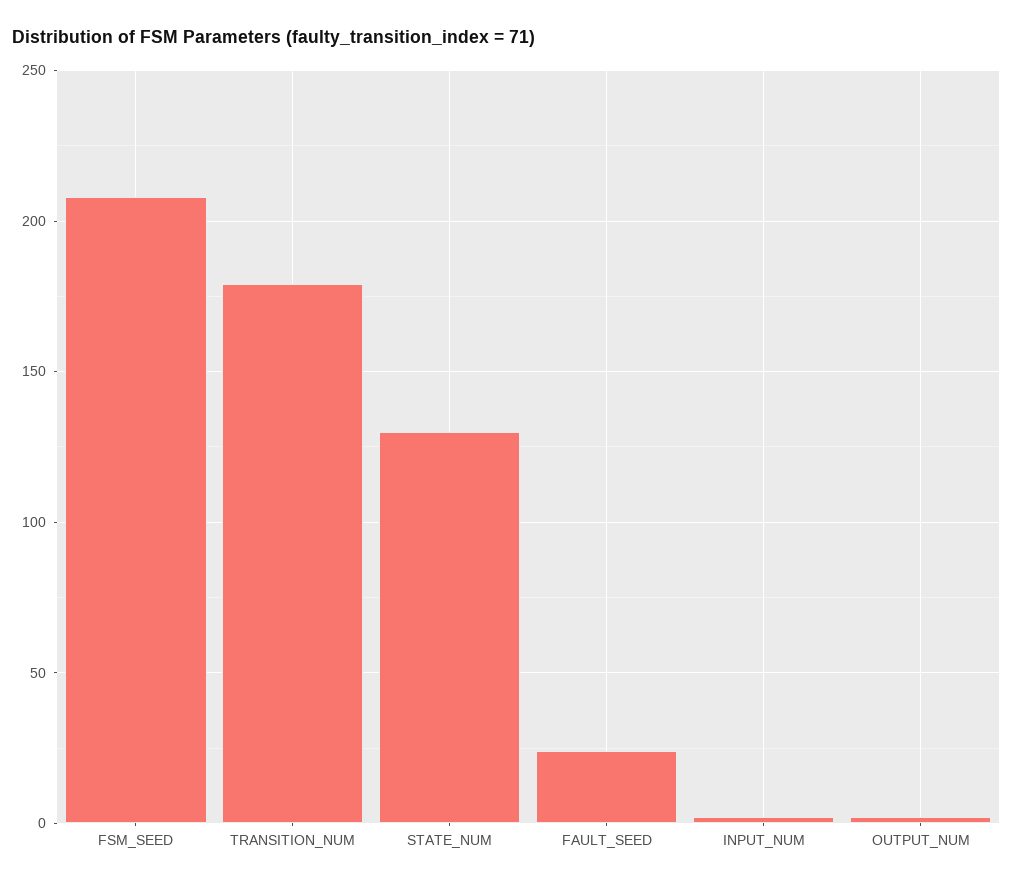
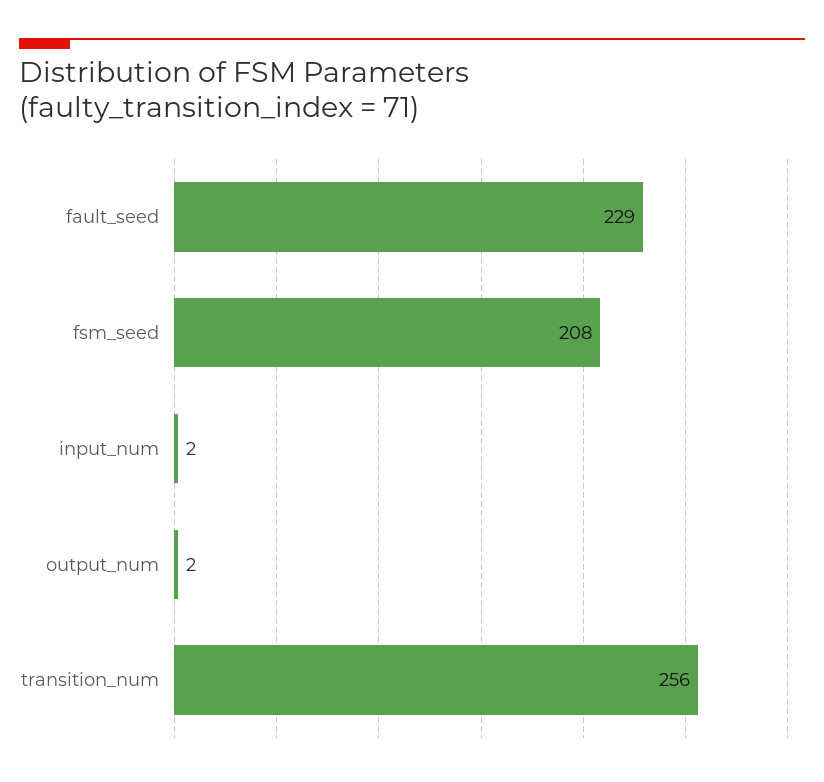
TRANSITION_NUM: 180 -> 256
STATE_NUM: 130 -> none
FAULT_SEED: 25 -> 229

